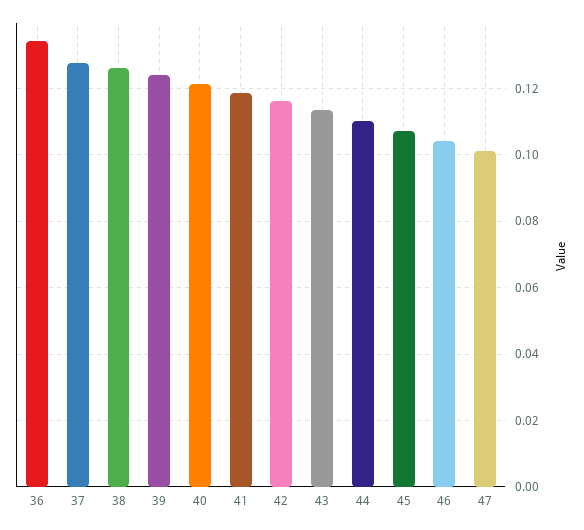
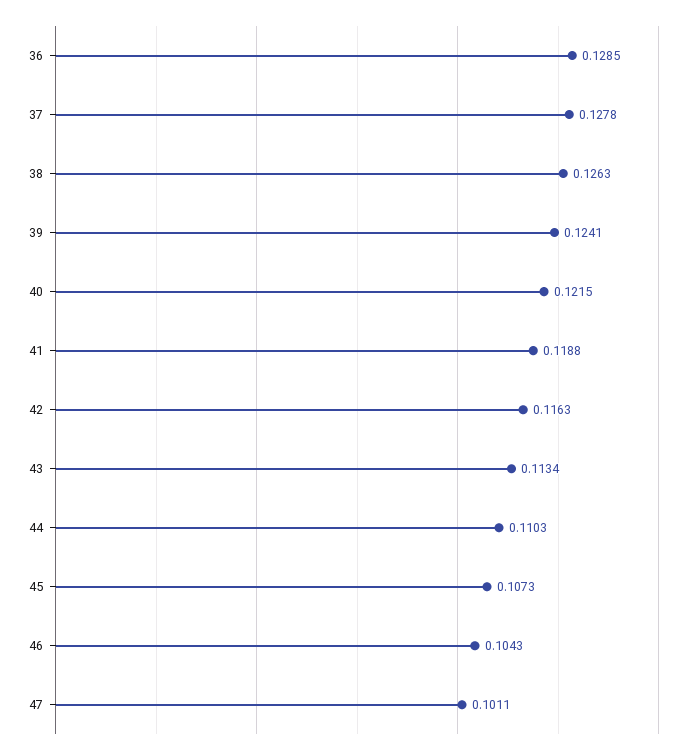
36: 0.134 -> 0.1285

